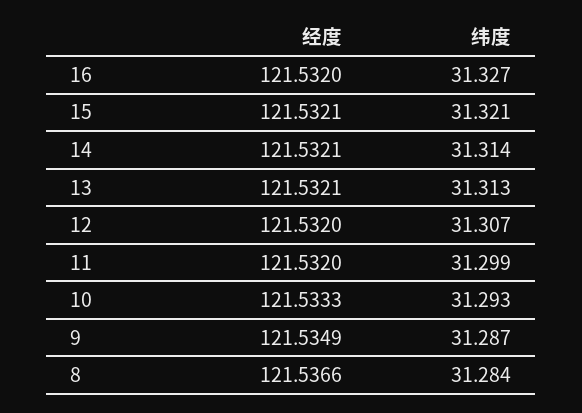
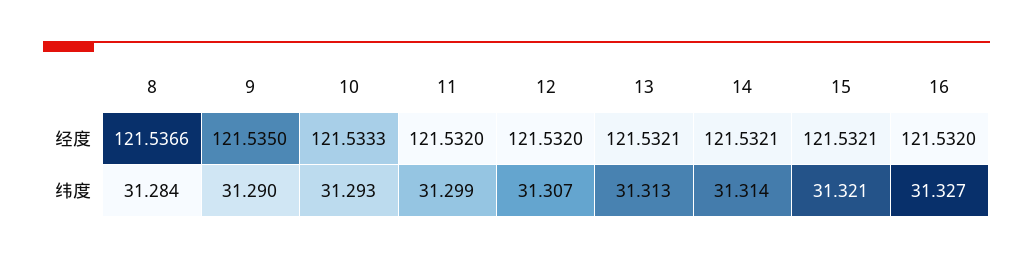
经度, 9: 121.5349 -> 121.535
纬度, 9: 31.287 -> 31.29

